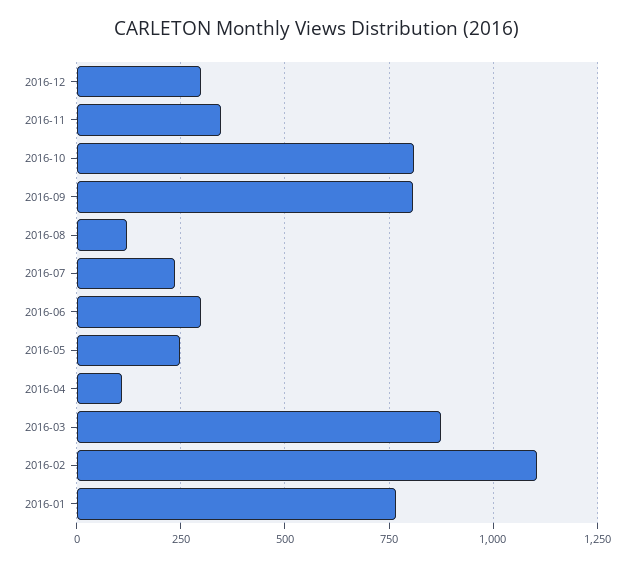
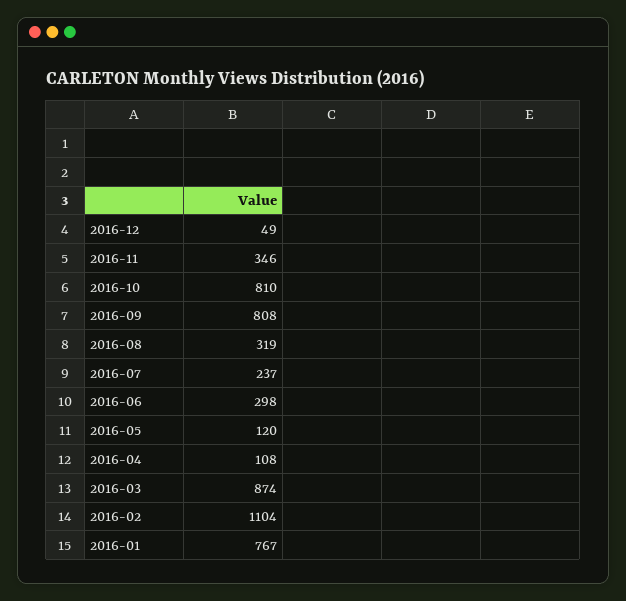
2016-12: 300 -> 49
2016-08: 125 -> 319
2016-05: 250 -> 120

